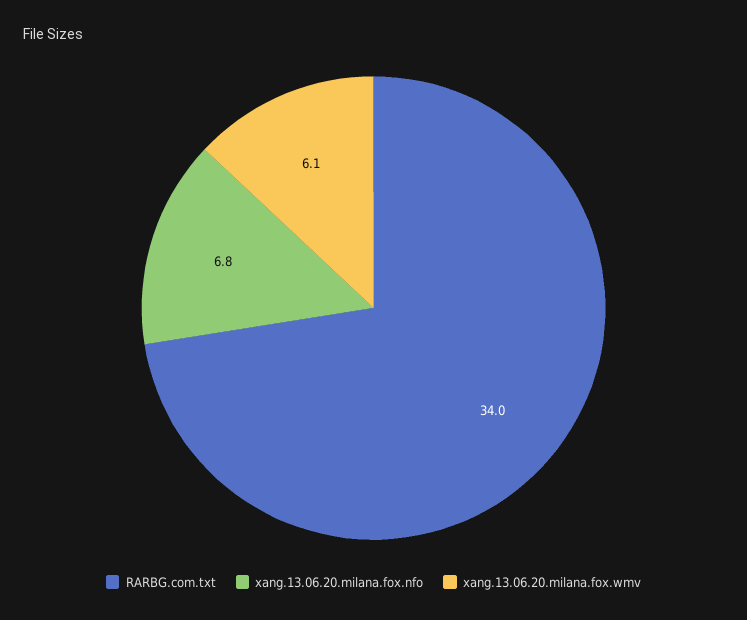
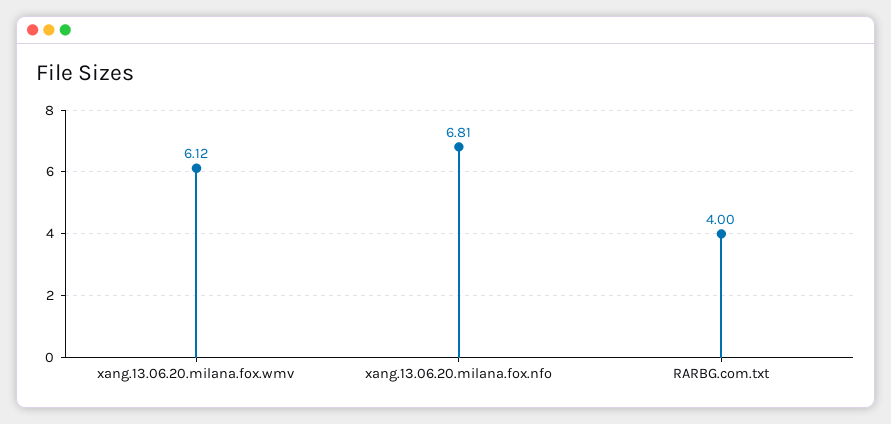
RARBG.com.txt: 34 -> 4

